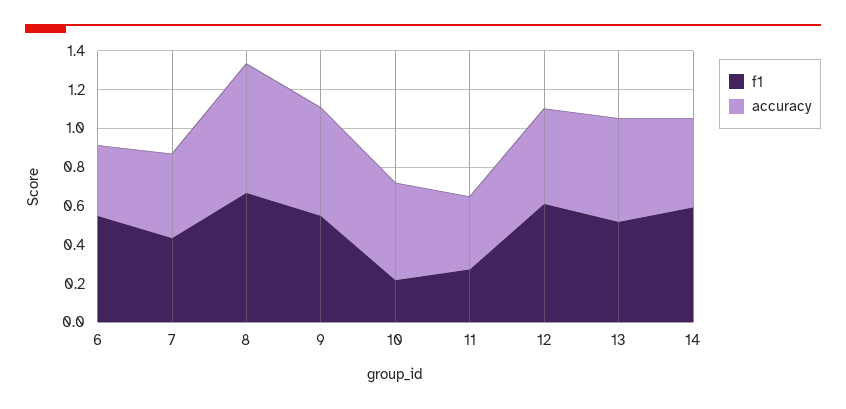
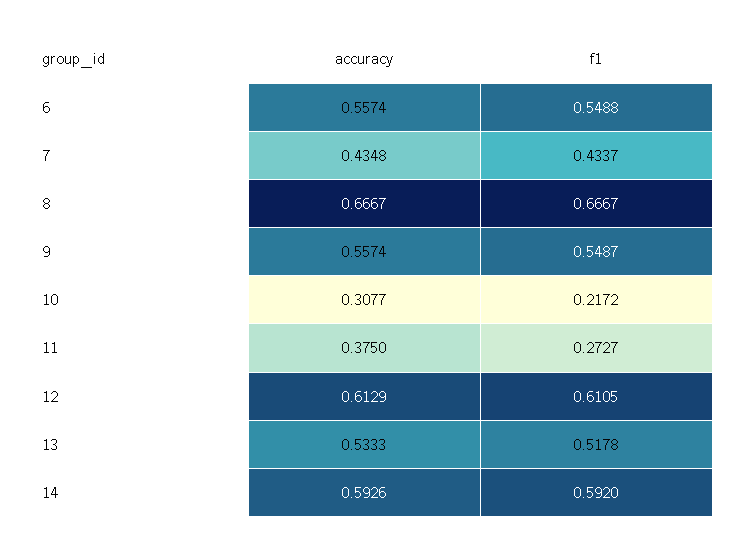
accuracy, 6: 0.35 -> 0.5574
accuracy, 10: 0.5 -> 0.3077
accuracy, 12: 0.5 -> 0.6129
accuracy, 14: 0.45 -> 0.5926

